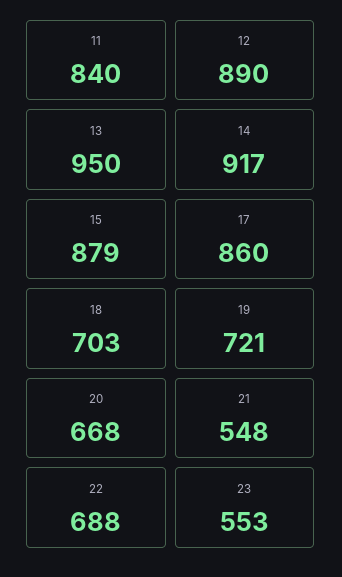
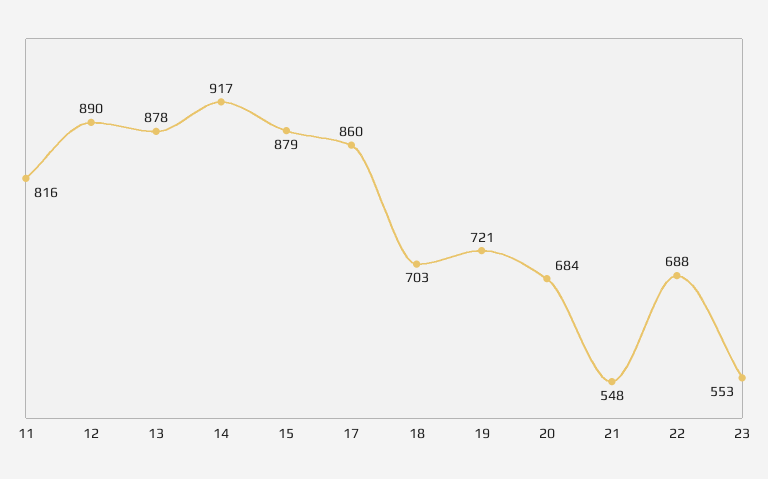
11: 840 -> 816
13: 950 -> 878
20: 668 -> 684

